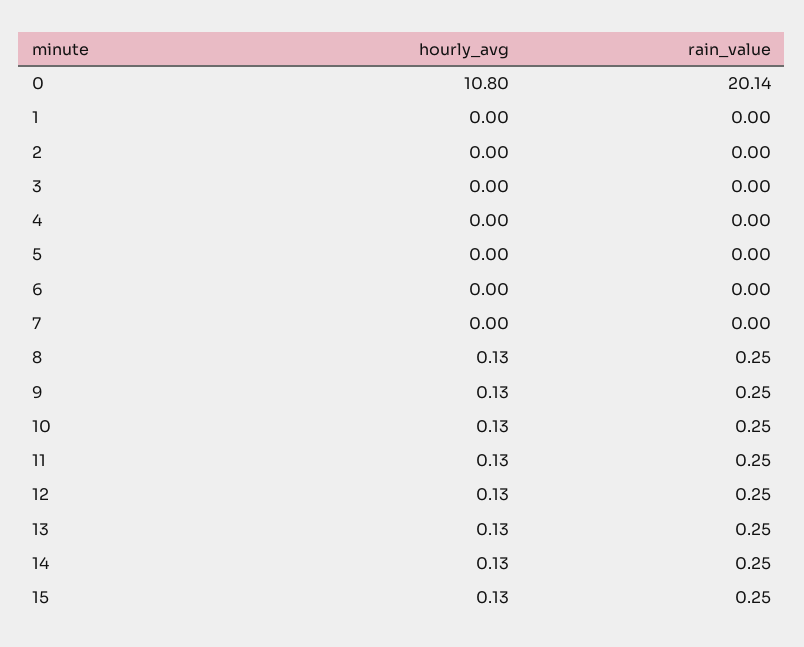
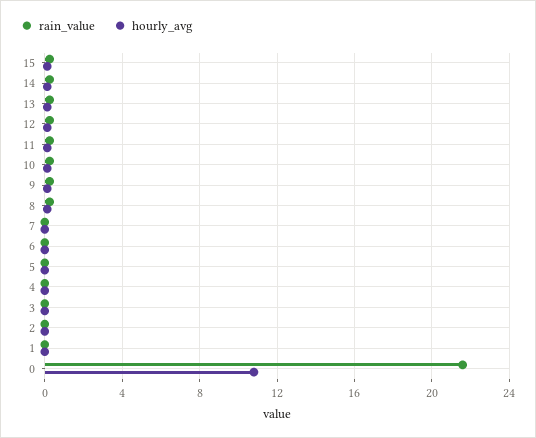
rain_value, 0: 20.14 -> 21.5

